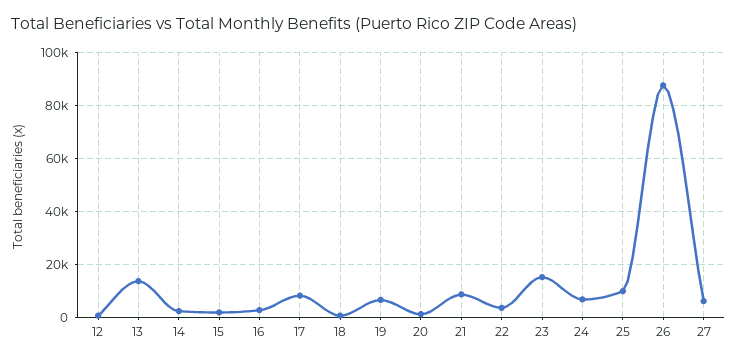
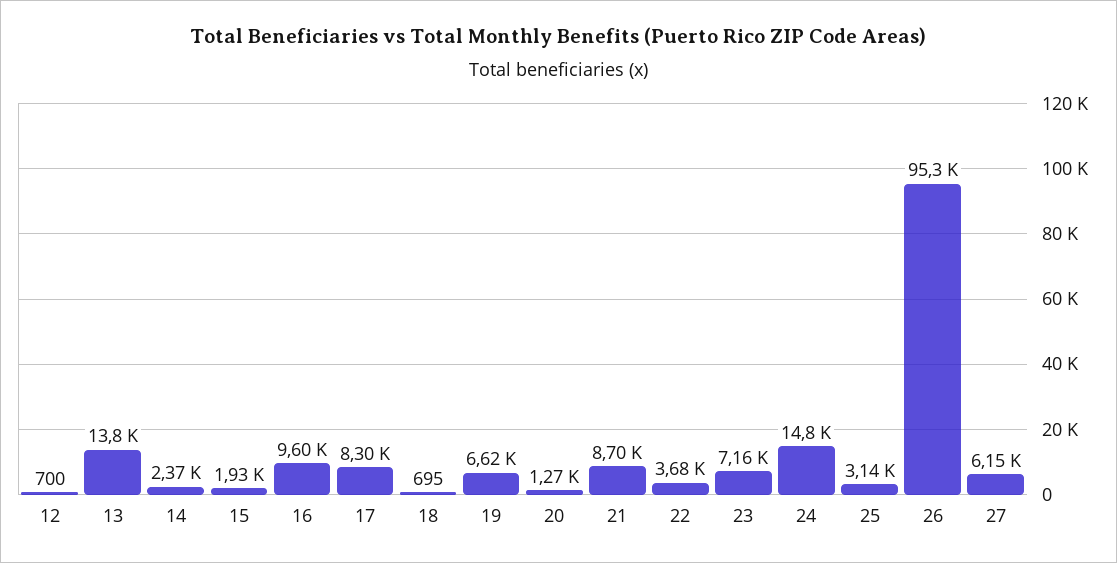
16: 2500 -> 9600
23: 15000 -> 7160
24: 7500 -> 14800
25: 10000 -> 3140
26: 87500 -> 95300

